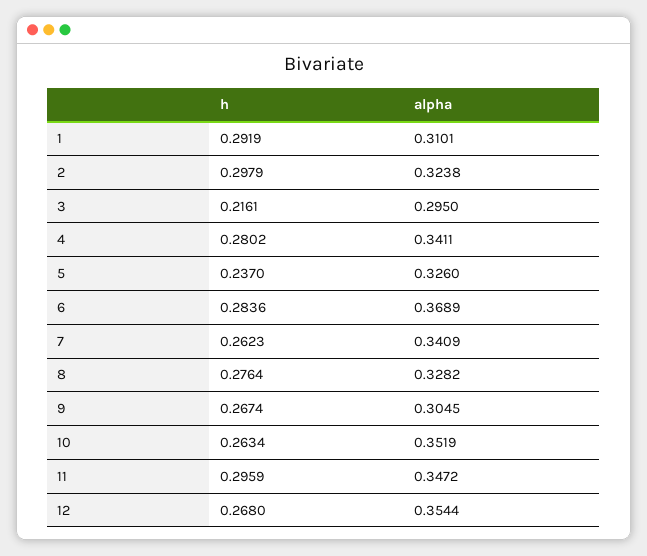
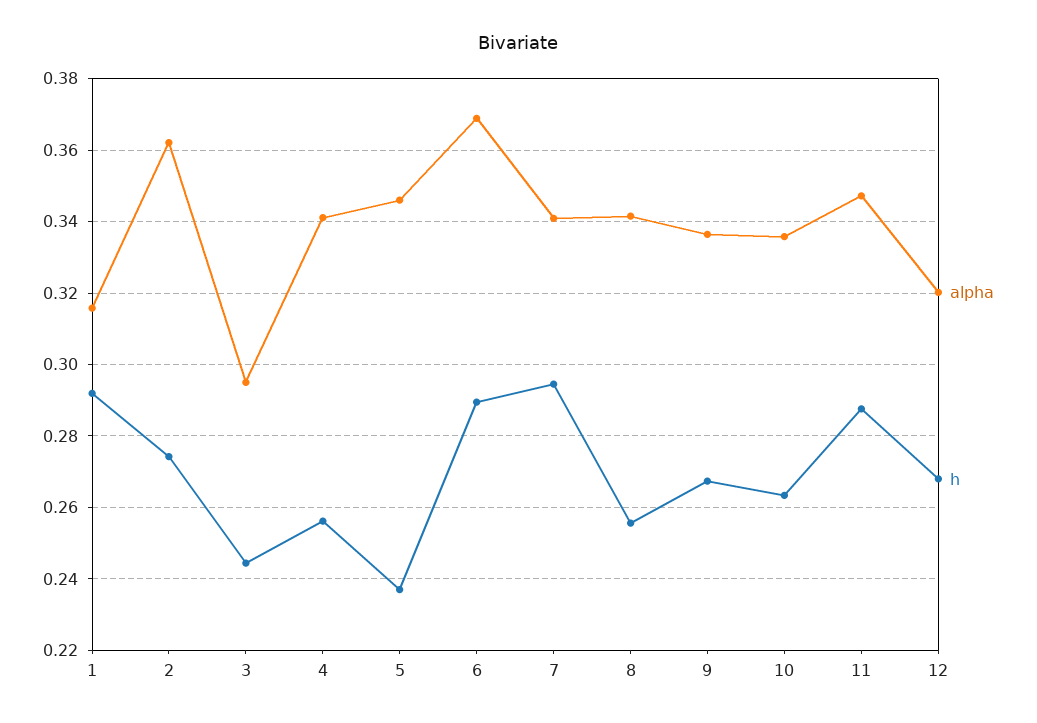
alpha, 1: 0.3101 -> 0.316
h, 2: 0.2979 -> 0.274
alpha, 2: 0.3238 -> 0.362
h, 3: 0.2161 -> 0.244
h, 4: 0.2802 -> 0.256
alpha, 5: 0.326 -> 0.346
h, 6: 0.2836 -> 0.29
h, 7: 0.2623 -> 0.294
h, 8: 0.2764 -> 0.256
alpha, 8: 0.3282 -> 0.342
alpha, 9: 0.3045 -> 0.336
alpha, 10: 0.3519 -> 0.336
h, 11: 0.2959 -> 0.288
alpha, 12: 0.3544 -> 0.32

